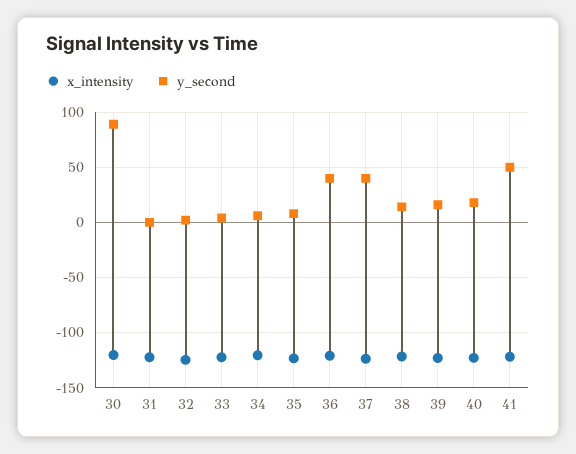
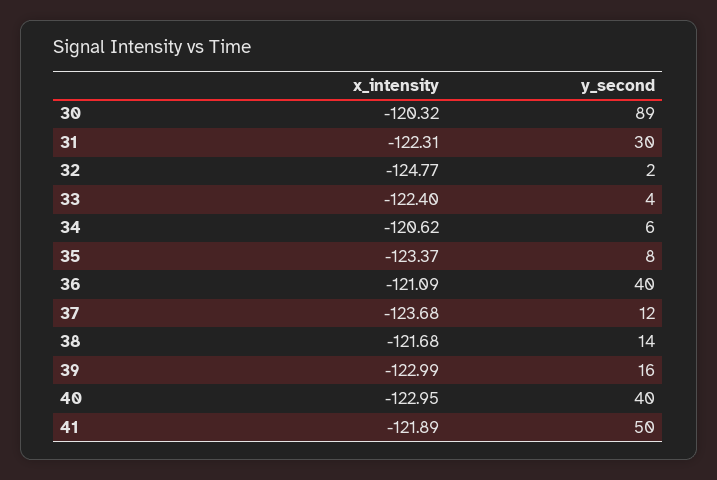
y_second, 31: 0 -> 30
y_second, 37: 40 -> 12
y_second, 40: 20 -> 40

